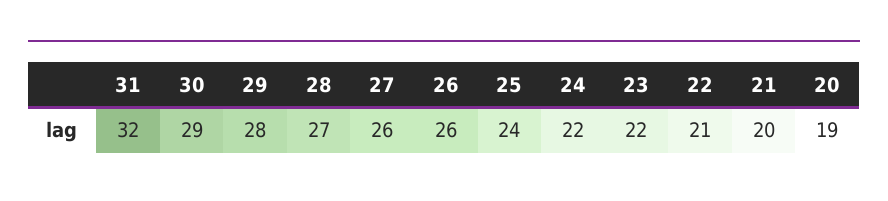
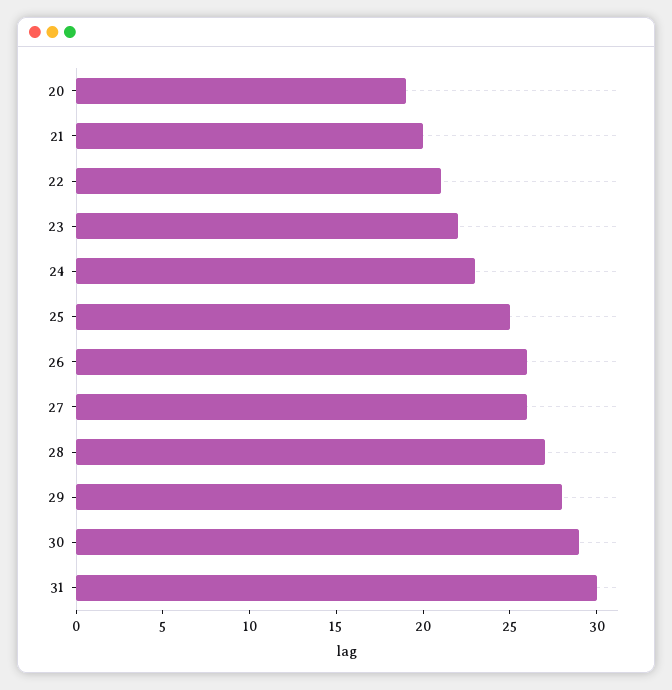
31: 32 -> 30
25: 24 -> 25
24: 22 -> 23

